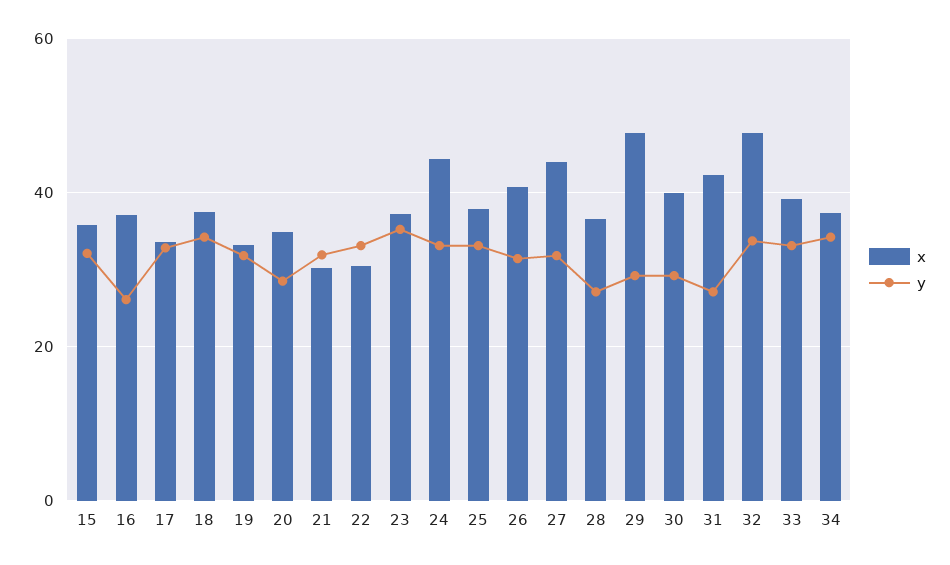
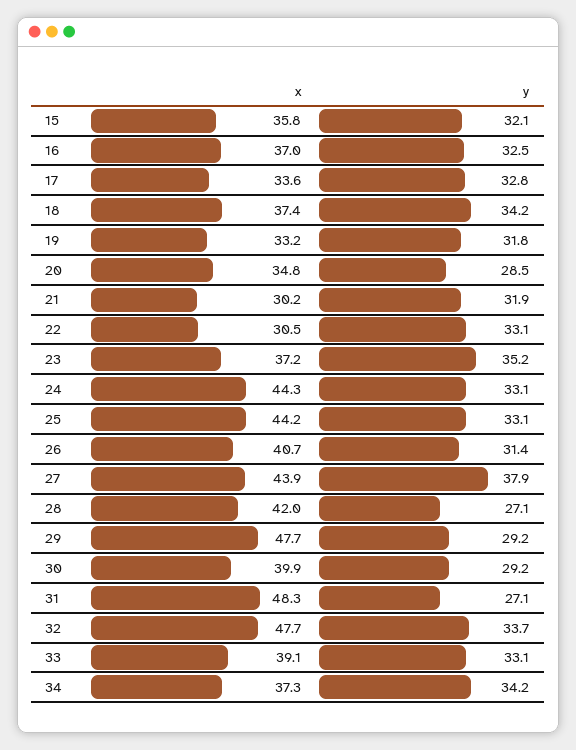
y, 16: 26 -> 32.5
x, 25: 38 -> 44.2
y, 27: 32 -> 37.9
x, 28: 36 -> 42
x, 31: 42 -> 48.3

